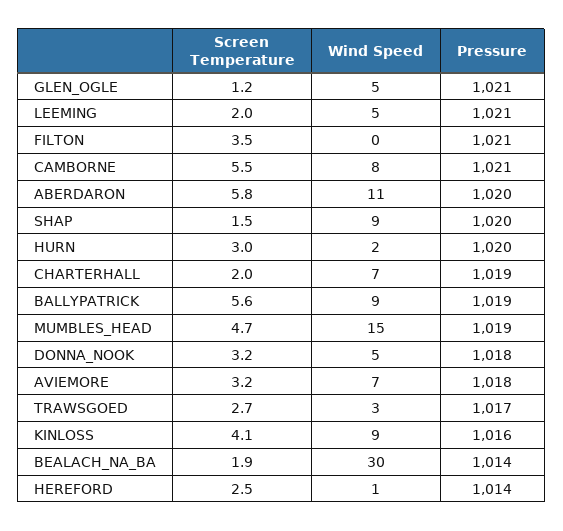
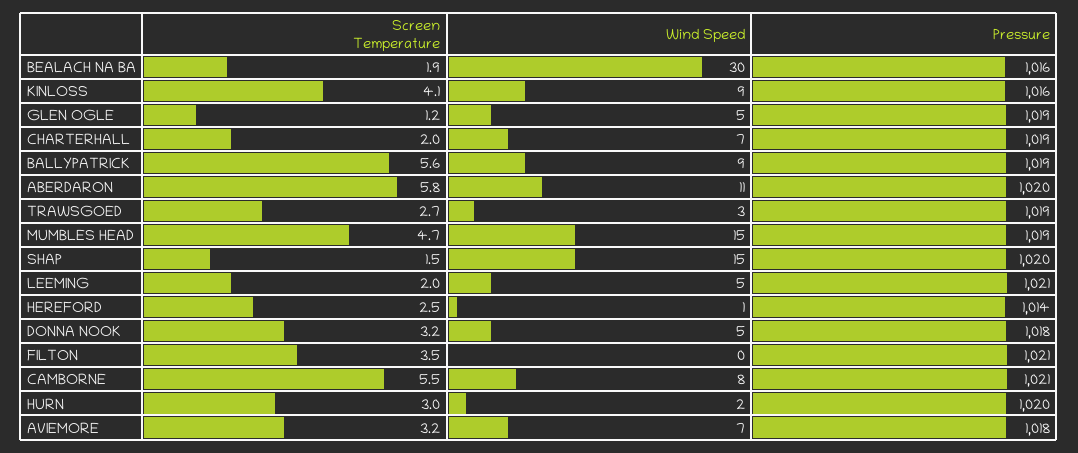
Pressure, GLEN_OGLE: 1021 -> 1019
Wind Speed, SHAP: 9 -> 15
Pressure, TRAWSGOED: 1017 -> 1019
Pressure, BEALACH_NA_BA: 1014 -> 1016

